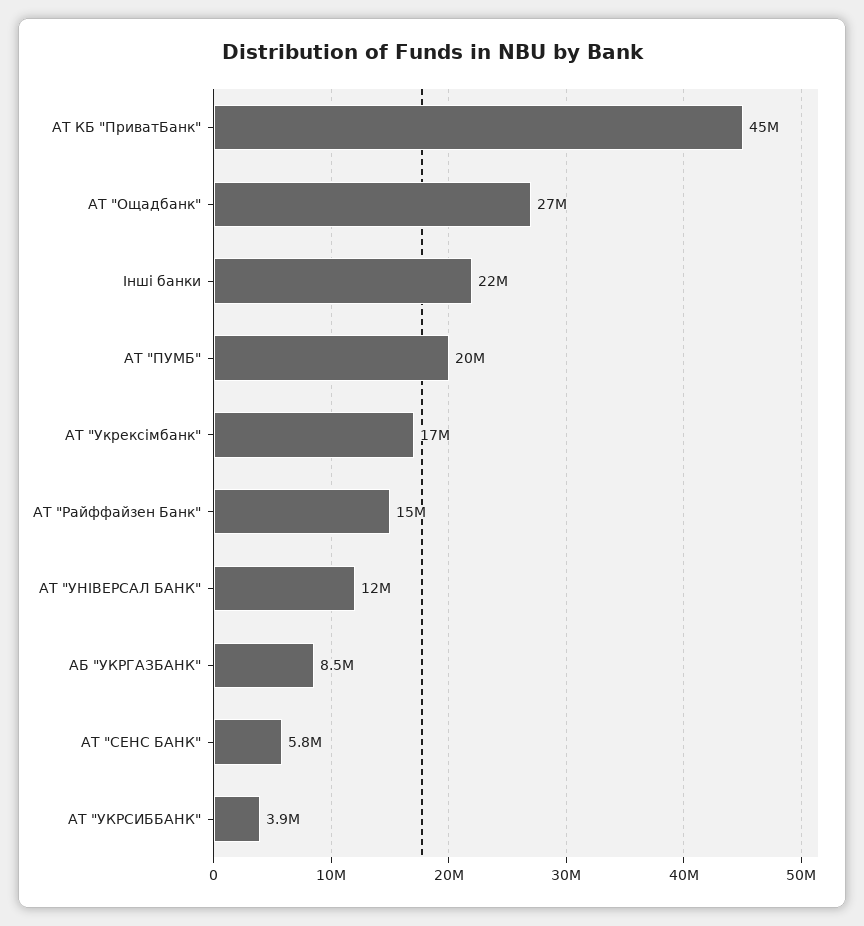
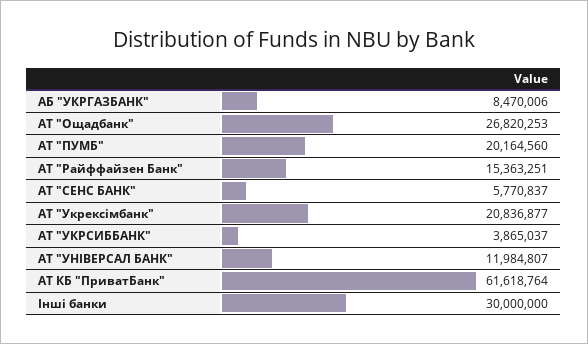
АТ КБ "ПриватБанк": 45000000 -> 61618764
Інші банки: 22000000 -> 30000000
АТ "Укрексімбанк": 17000000 -> 20836877

